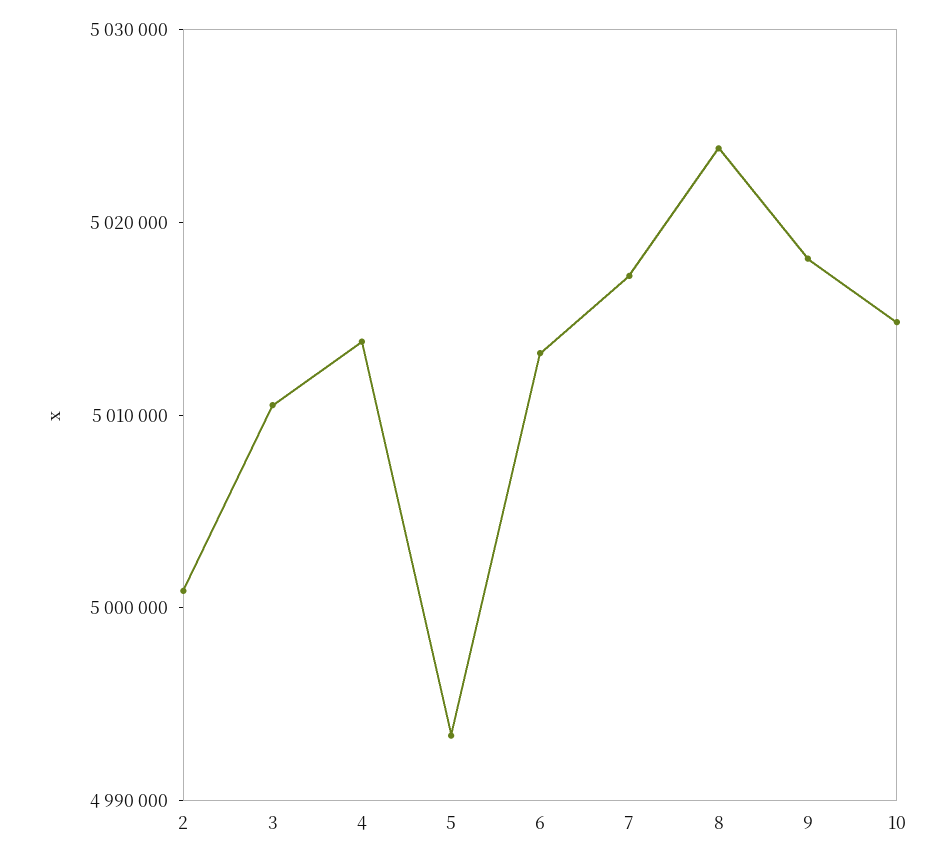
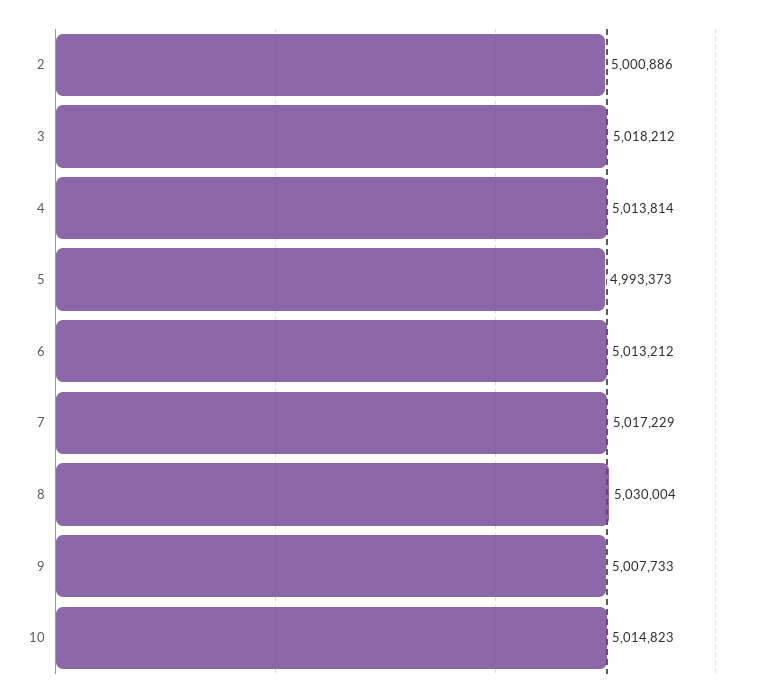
3: 5010000 -> 5018212
8: 5024000 -> 5030004
9: 5018000 -> 5007733

